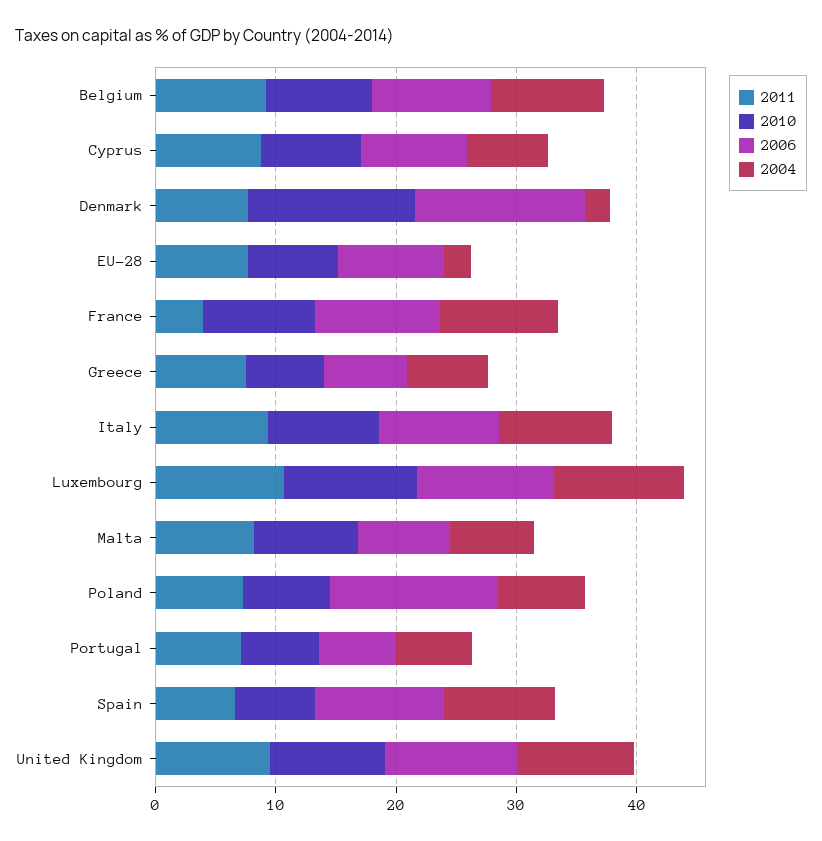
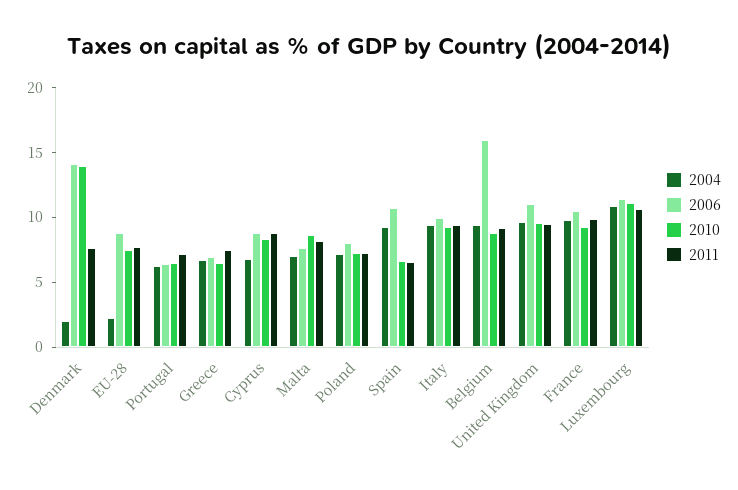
2006, Belgium: 10 -> 16
2011, France: 4 -> 10
2006, Poland: 14 -> 8

